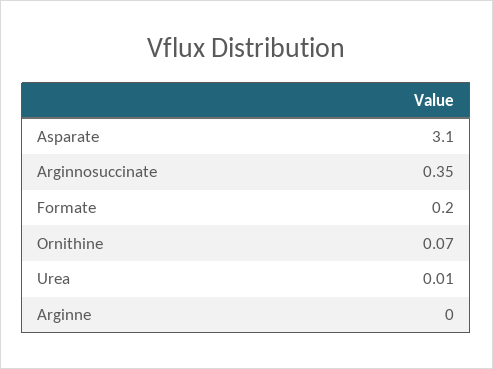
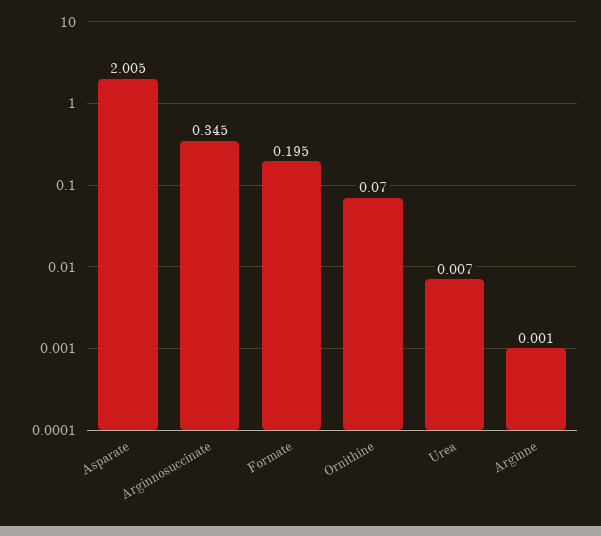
Asparate: 3.1 -> 2.005

